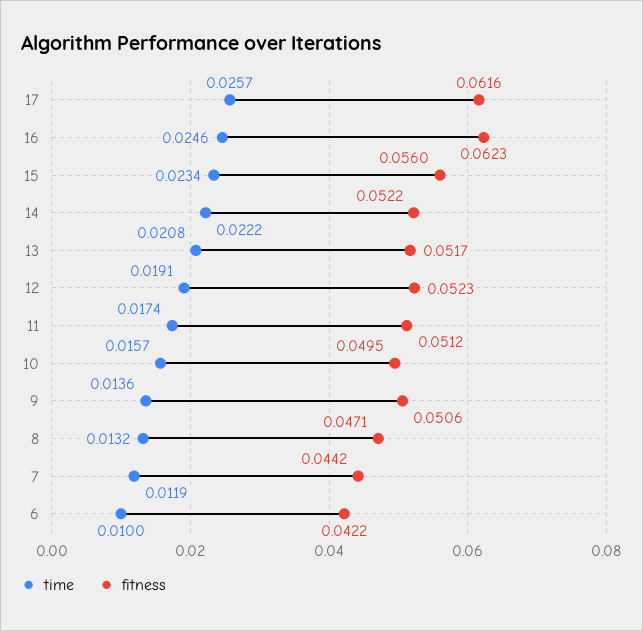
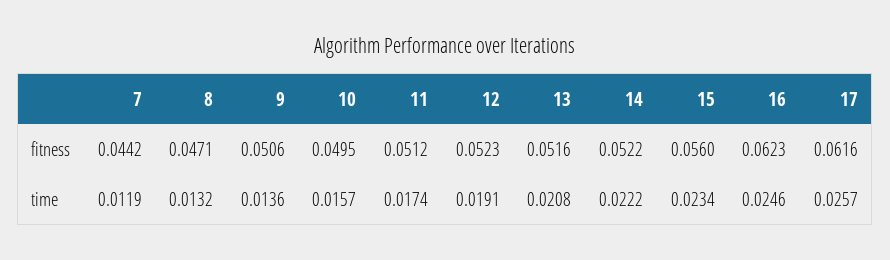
fitness, 13: 0.0517 -> 0.0516
time, 6: 0.01 -> none
fitness, 6: 0.0422 -> none

